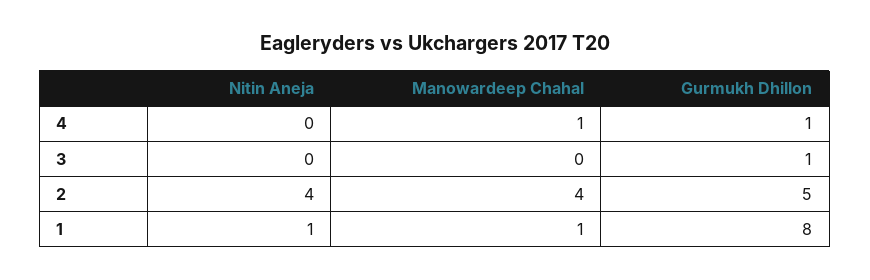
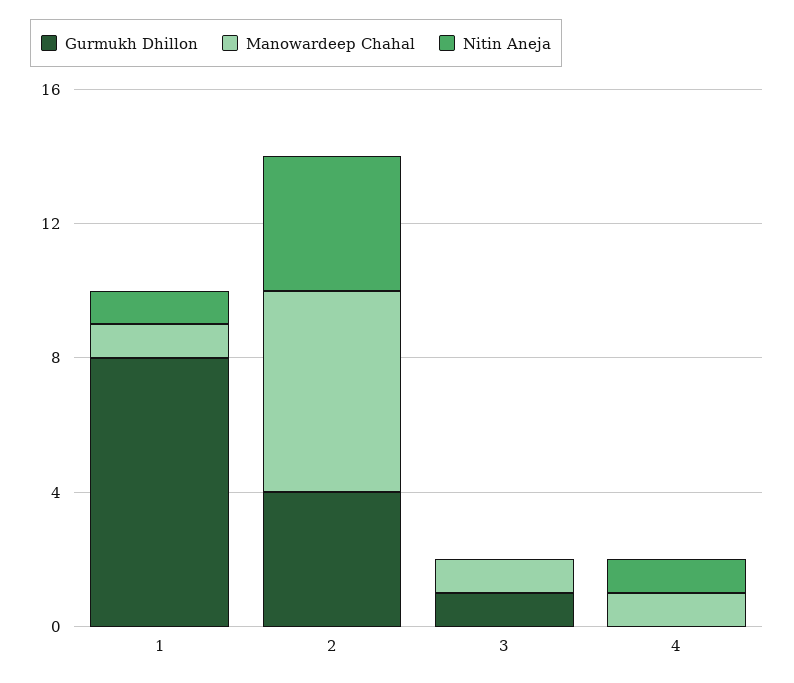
Nitin Aneja, 4: 0 -> 1
Gurmukh Dhillon, 4: 1 -> 0
Manowardeep Chahal, 3: 0 -> 1
Manowardeep Chahal, 2: 4 -> 6
Gurmukh Dhillon, 2: 5 -> 4

